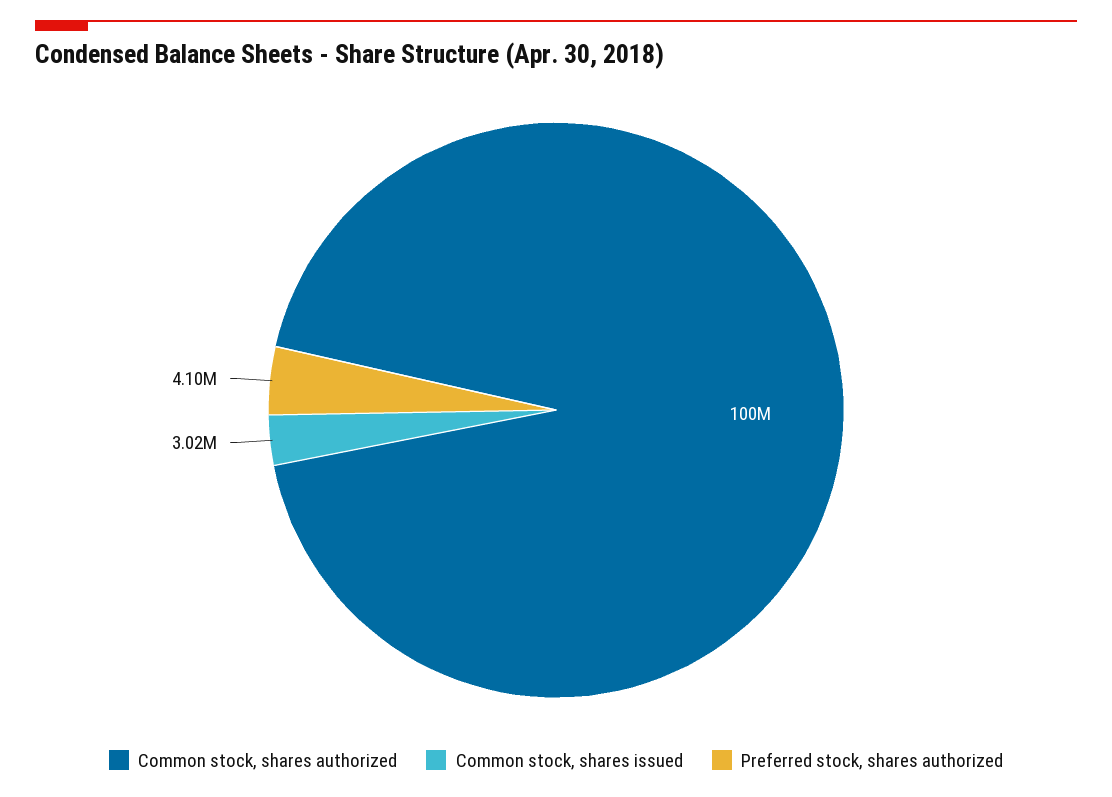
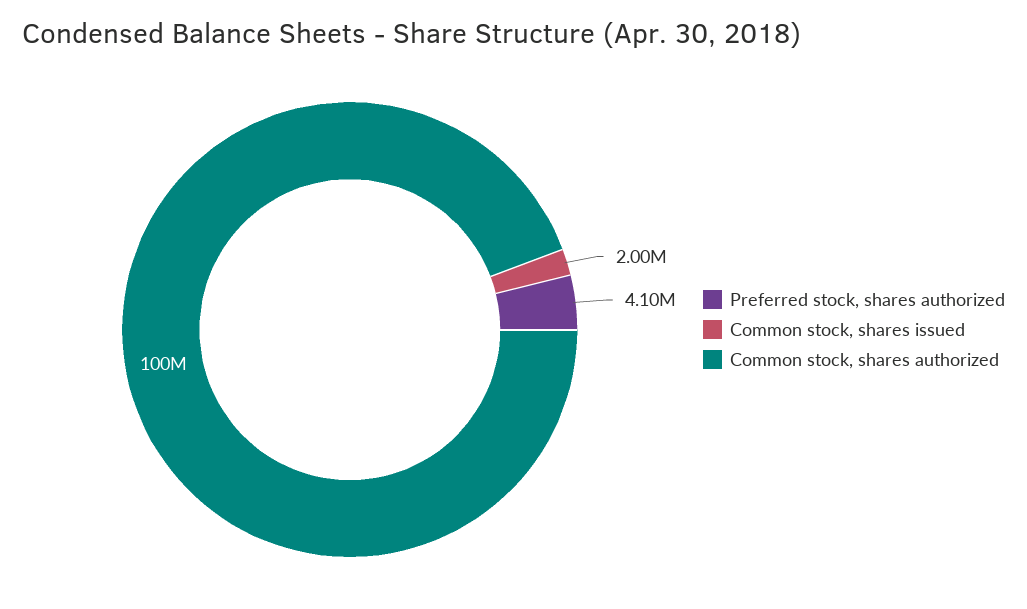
Common stock, shares issued: 3020000 -> 2000000

